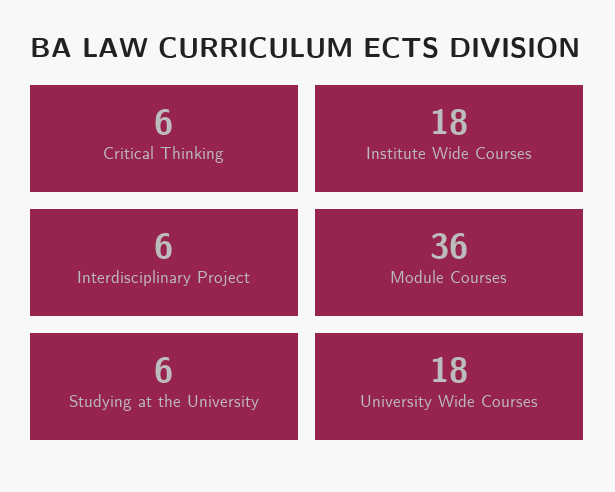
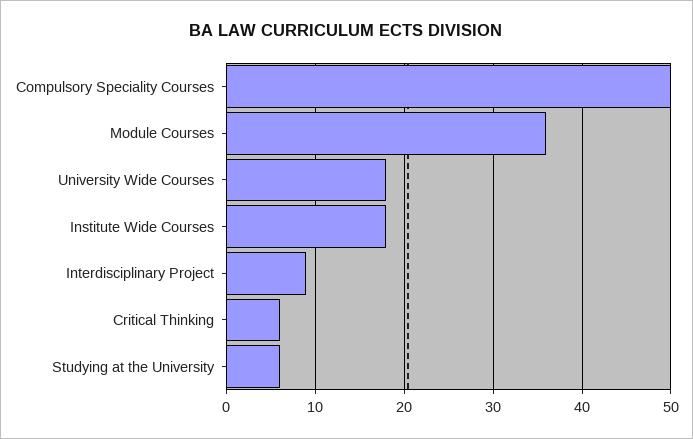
Interdisciplinary Project: 6 -> 9
Compulsory Speciality Courses: none -> 50

